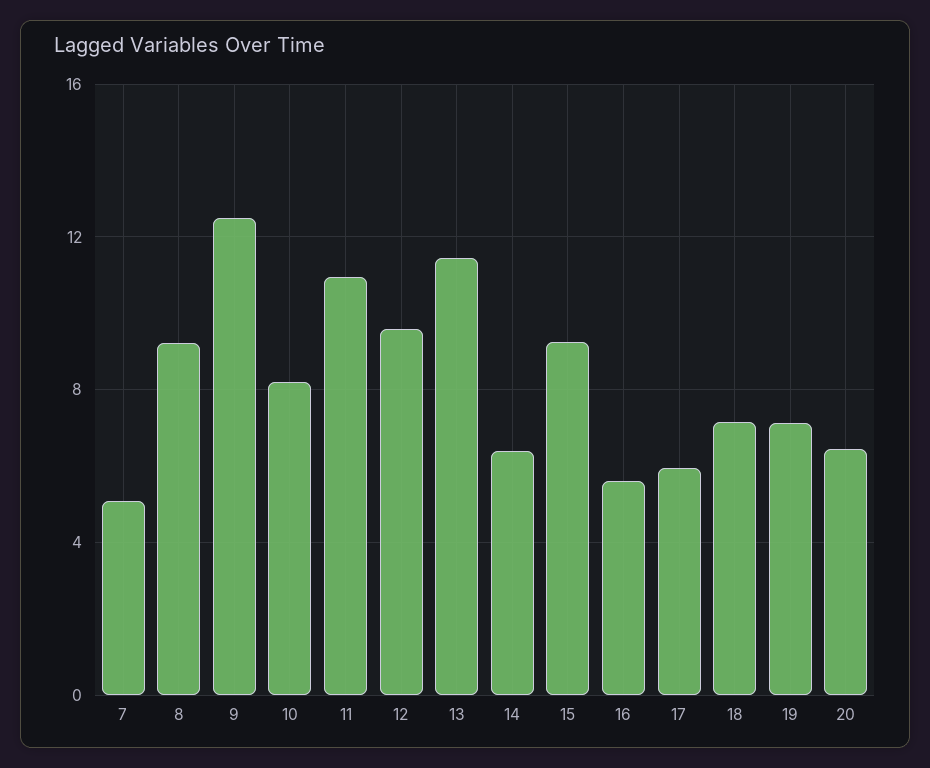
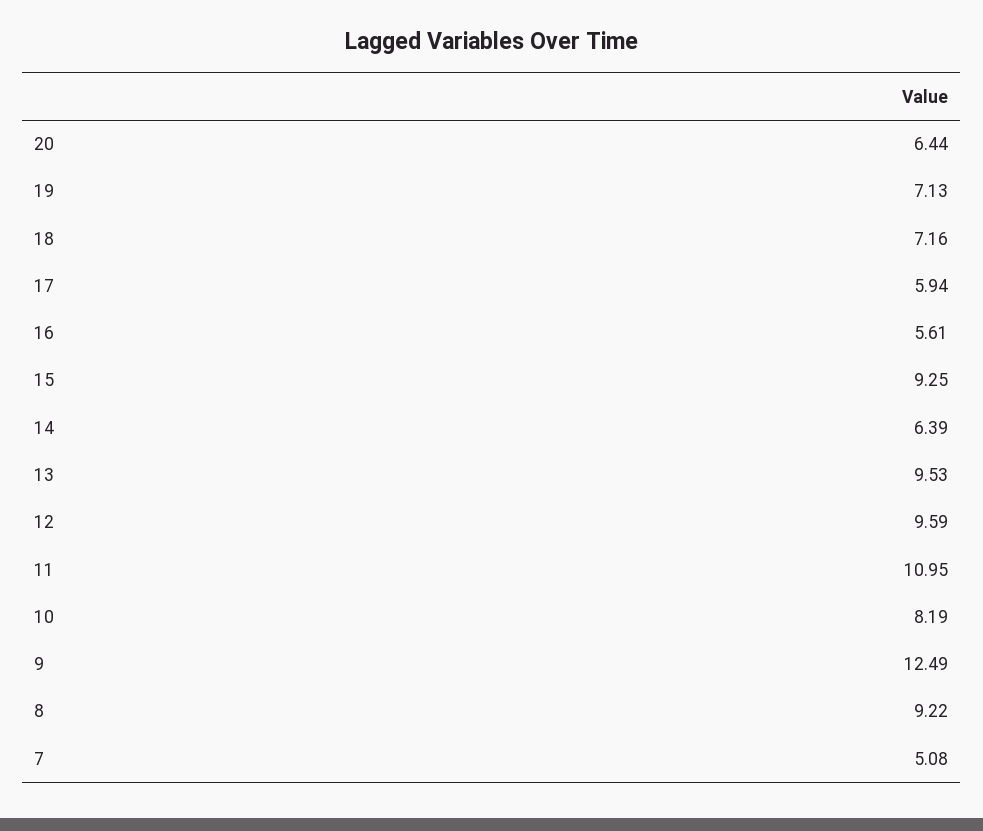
13: 11.5 -> 9.53

